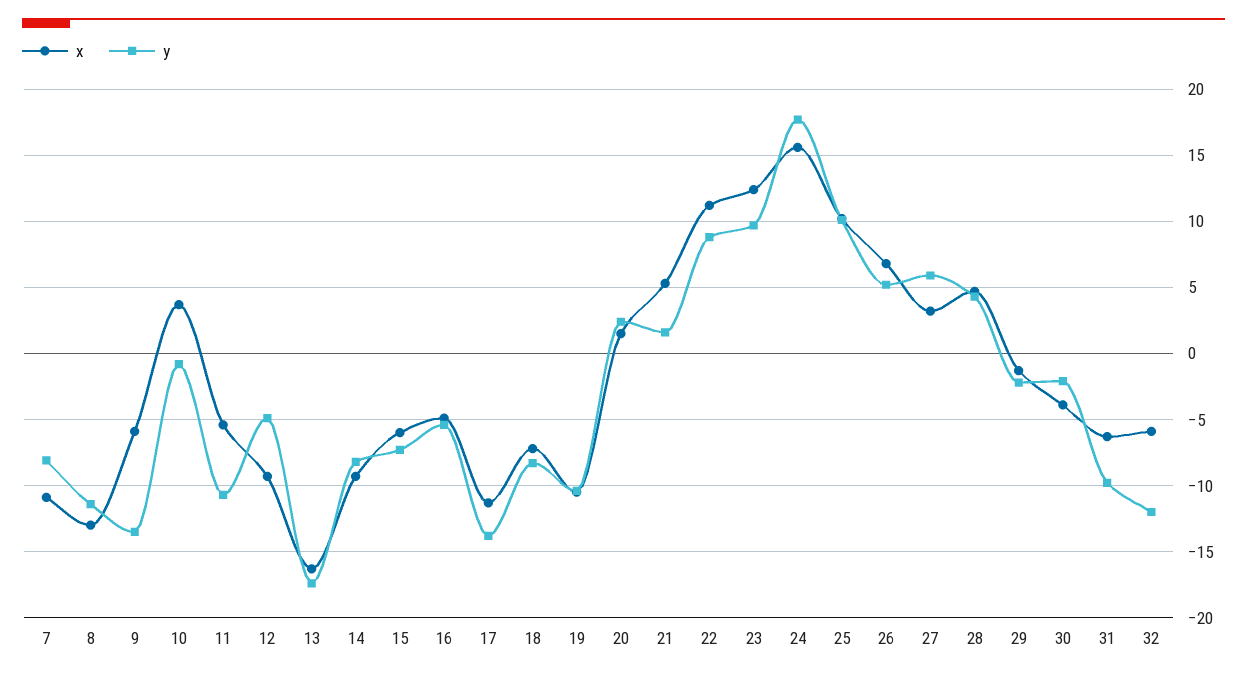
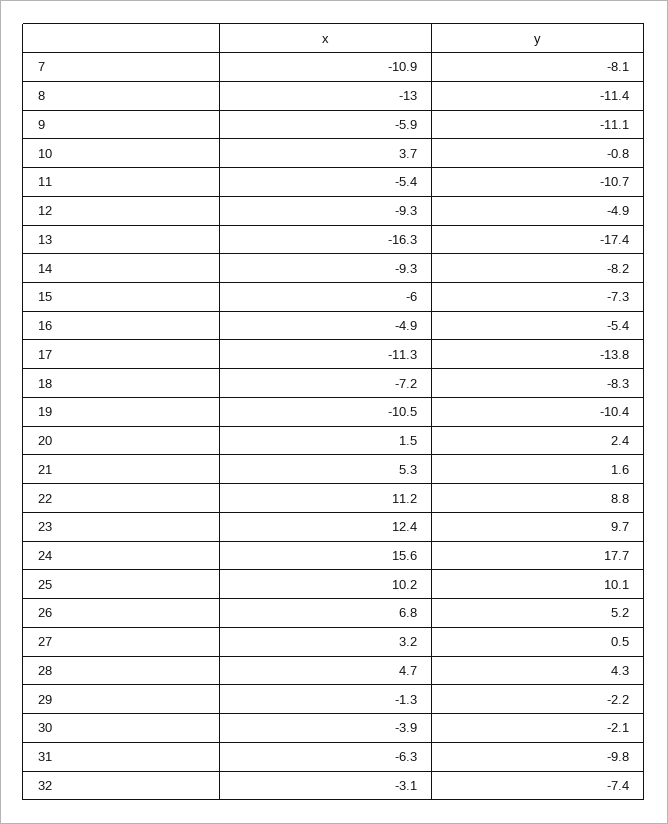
y, 9: -13.5 -> -11.1
y, 27: 6 -> 0.5
x, 32: -6 -> -3.1
y, 32: -12 -> -7.4

